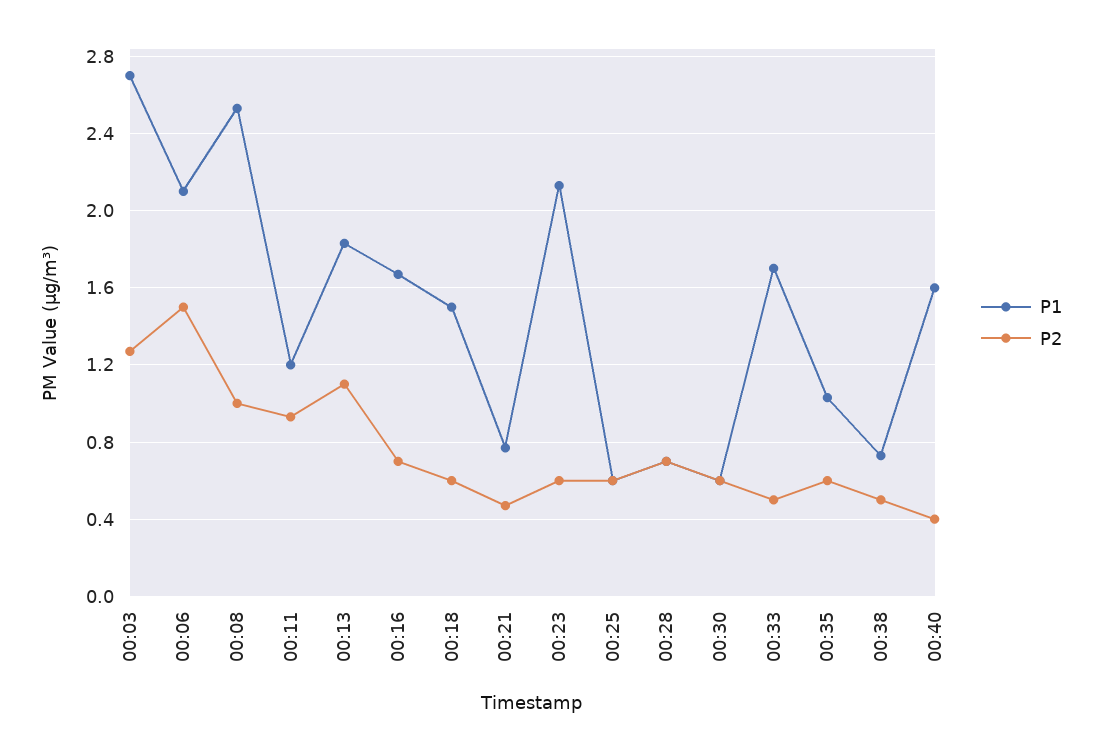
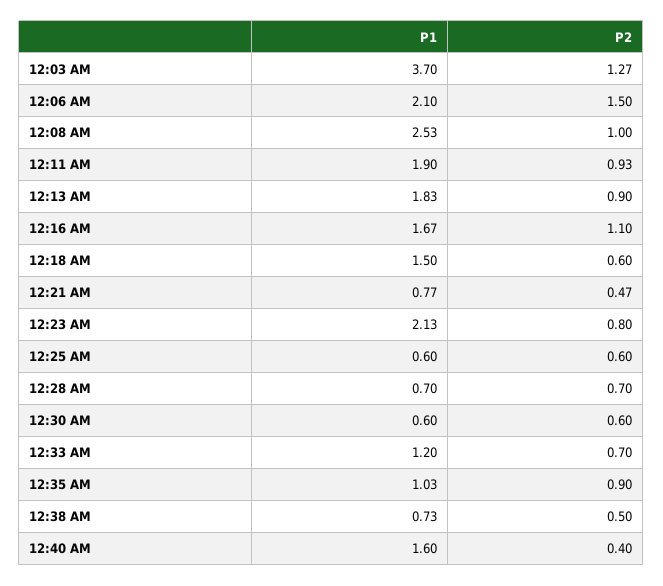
P1, 00:03: 2.7 -> 3.7
P1, 00:11: 1.2 -> 1.9
P2, 00:13: 1.1 -> 0.9
P2, 00:16: 0.7 -> 1.1
P2, 00:23: 0.6 -> 0.8
P1, 00:33: 1.7 -> 1.2
P2, 00:33: 0.5 -> 0.7
P2, 00:35: 0.6 -> 0.9

